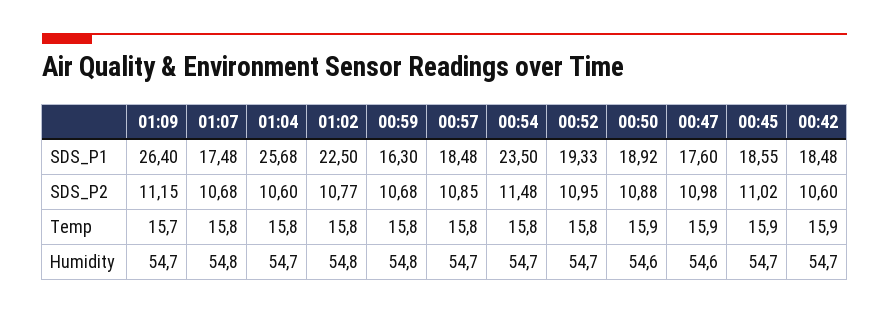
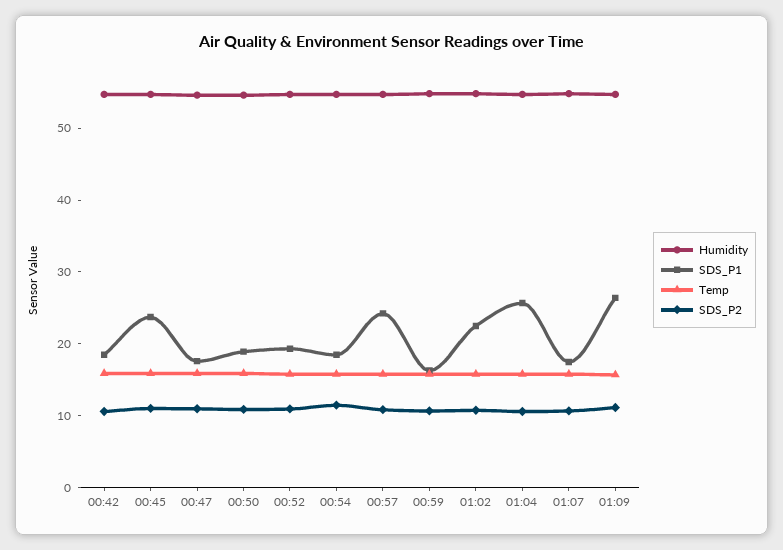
SDS_P1, 00:57: 18.48 -> 24
SDS_P1, 00:54: 23.5 -> 18
SDS_P1, 00:45: 18.55 -> 24

